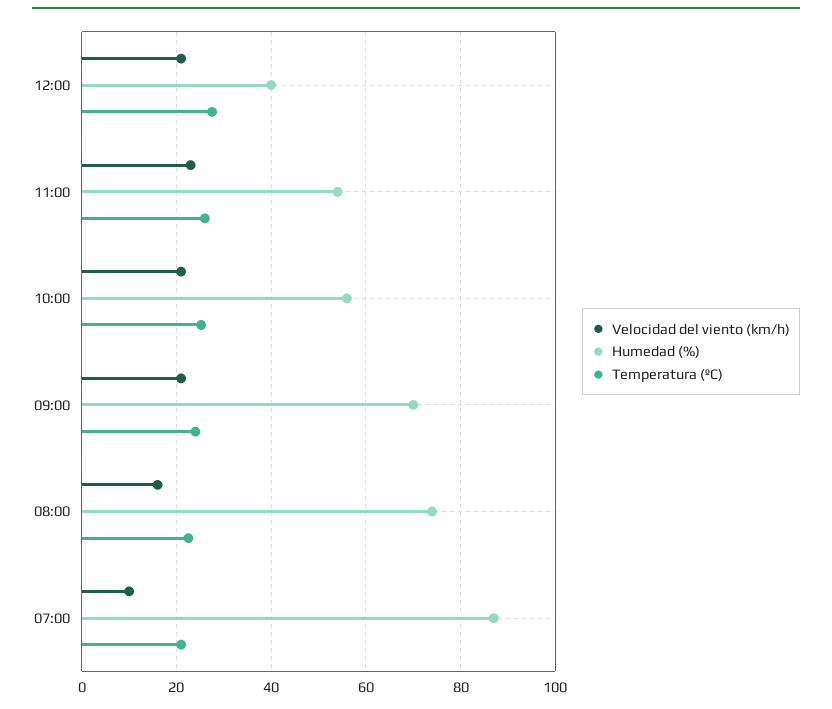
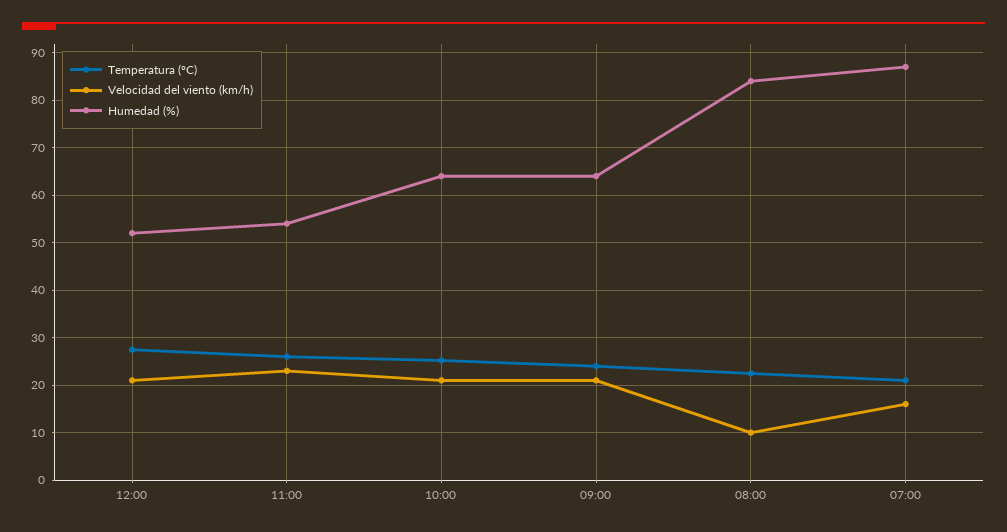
Humedad (%), 12:00: 40 -> 52
Humedad (%), 10:00: 56 -> 64
Humedad (%), 09:00: 70 -> 64
Velocidad del viento (km/h), 08:00: 16 -> 10
Humedad (%), 08:00: 74 -> 84
Velocidad del viento (km/h), 07:00: 10 -> 16

